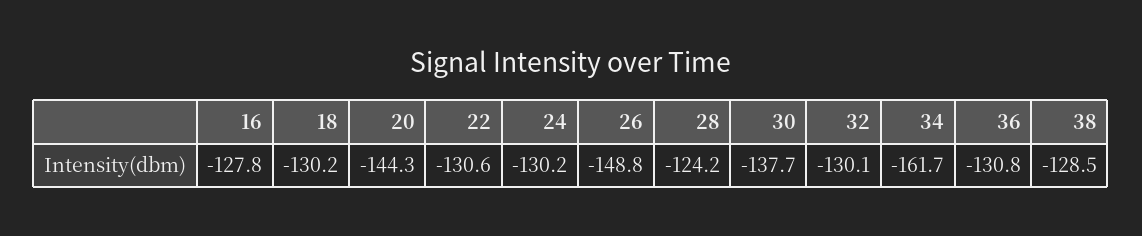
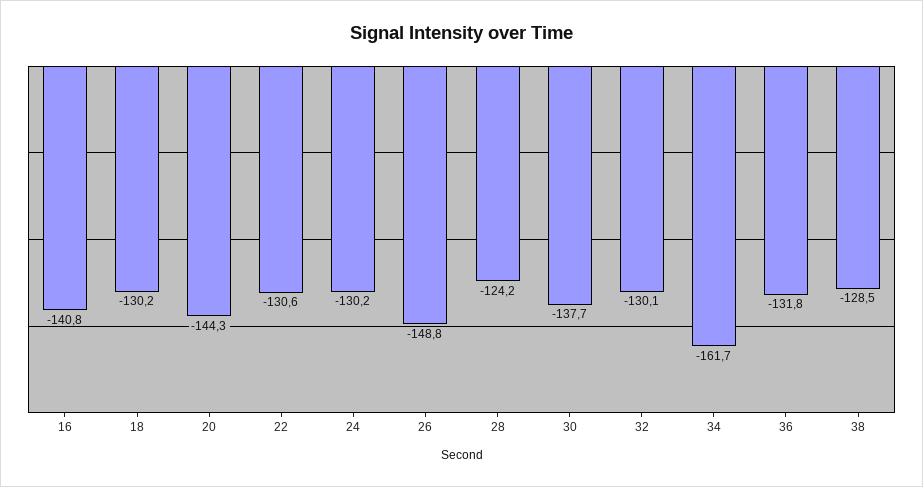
16: -127.8 -> -140.8
36: -130.8 -> -131.8

